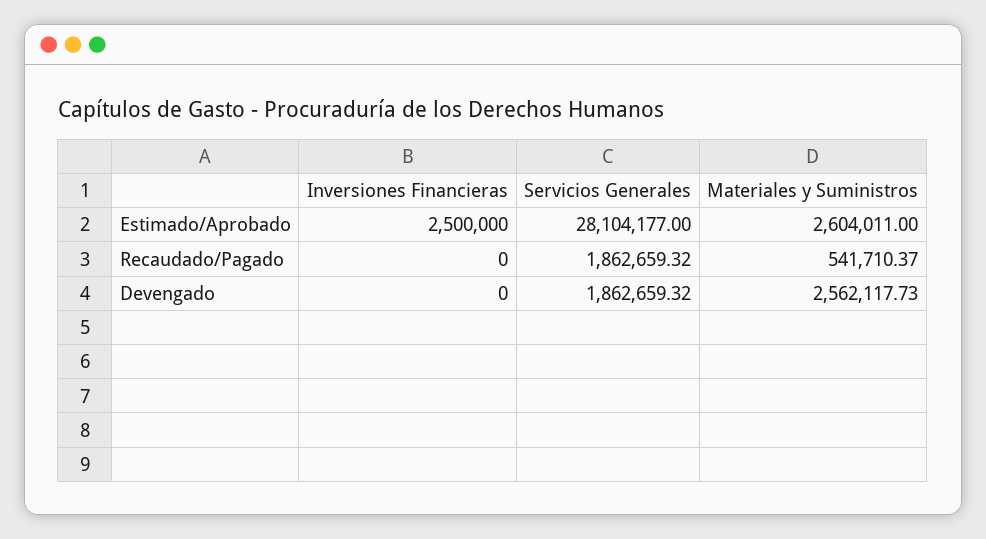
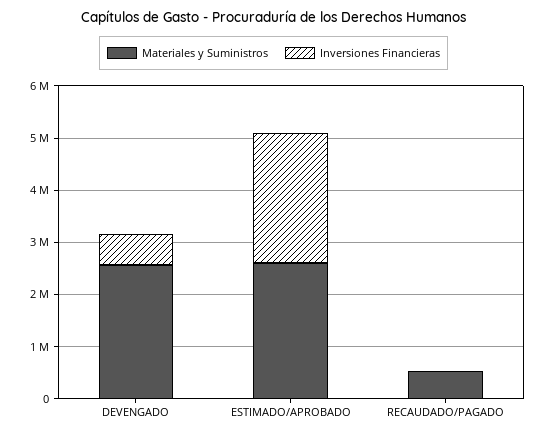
Servicios Generales, Estimado/Aprobado: 28104177 -> none
Servicios Generales, Recaudado/Pagado: 1862659.32 -> none
Inversiones Financieras, Devengado: 0 -> 600000
Servicios Generales, Devengado: 1862659.32 -> none

